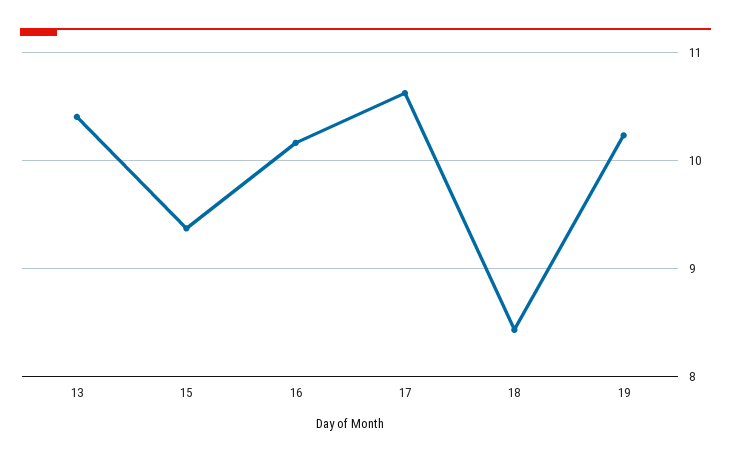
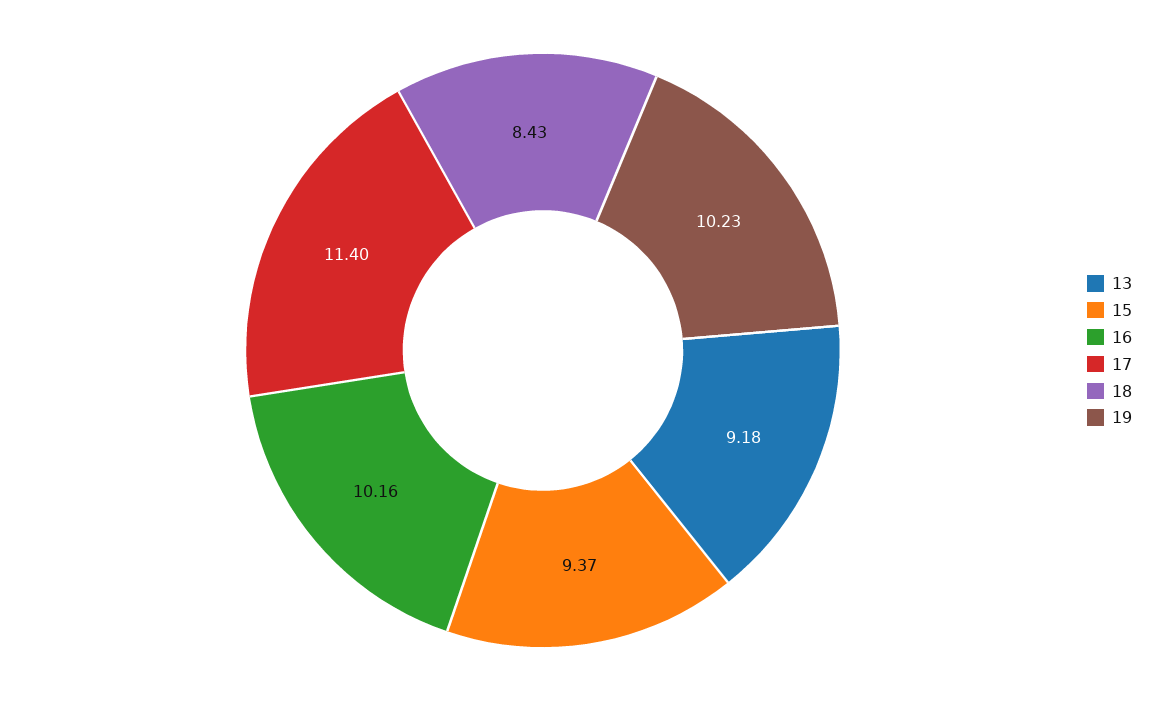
13: 10.4 -> 9.18
17: 10.6 -> 11.4

